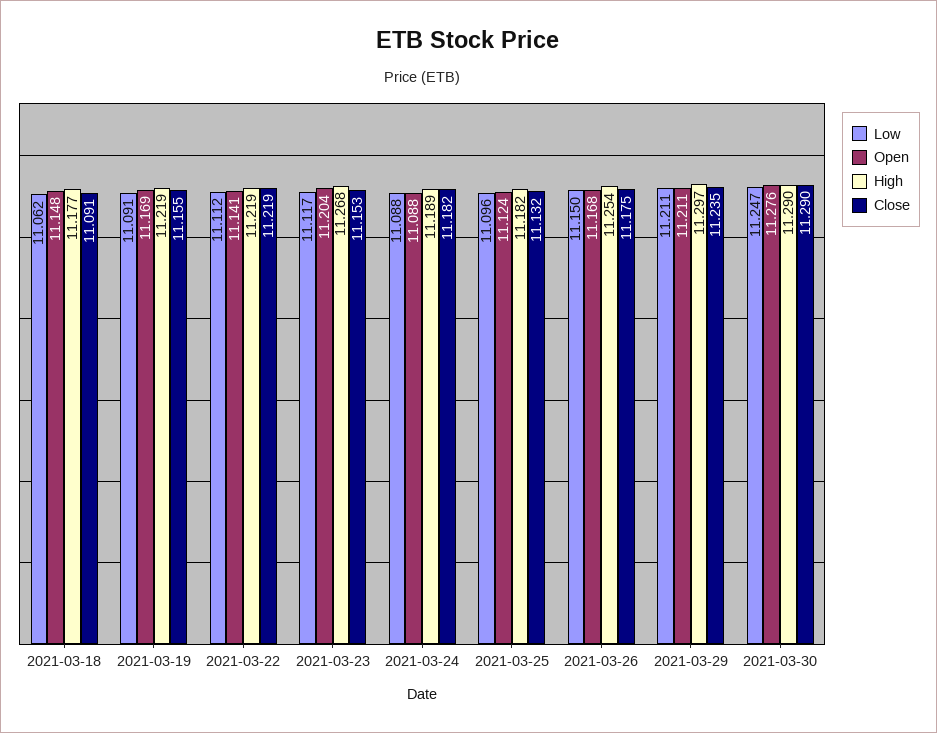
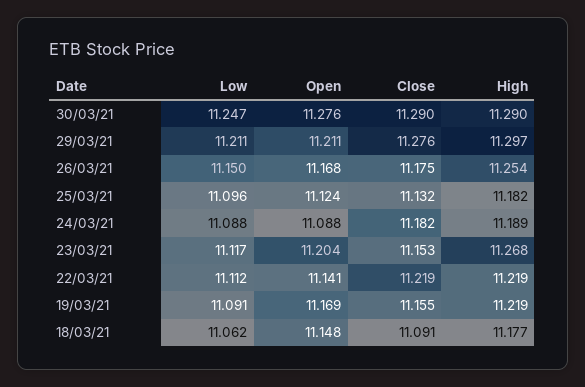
Close, 2021-03-29: 11.235 -> 11.276

